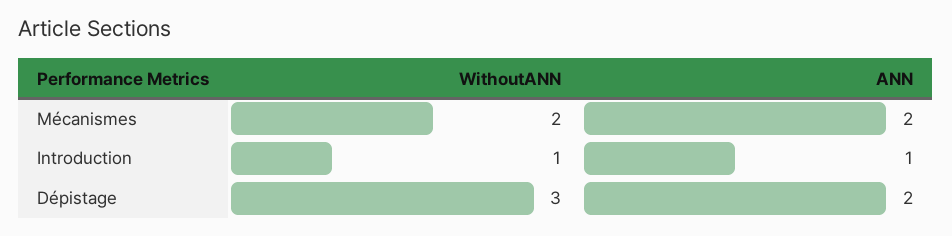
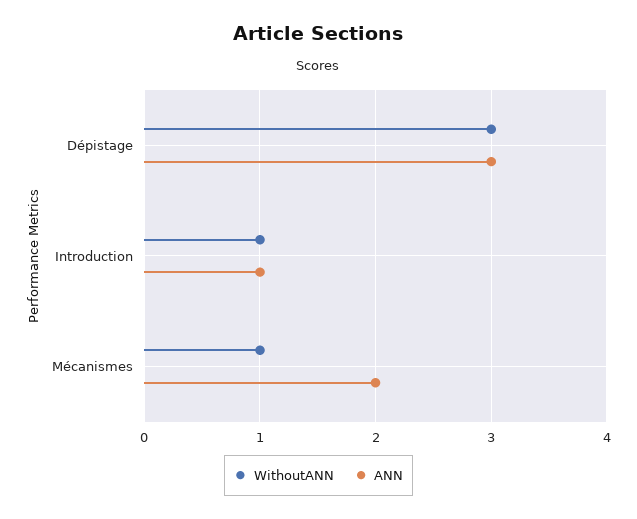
WithoutANN, Mécanismes: 2 -> 1
ANN, Dépistage: 2 -> 3

